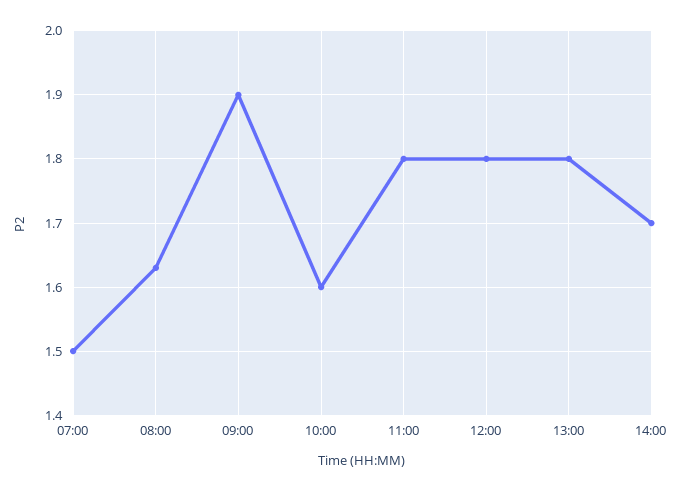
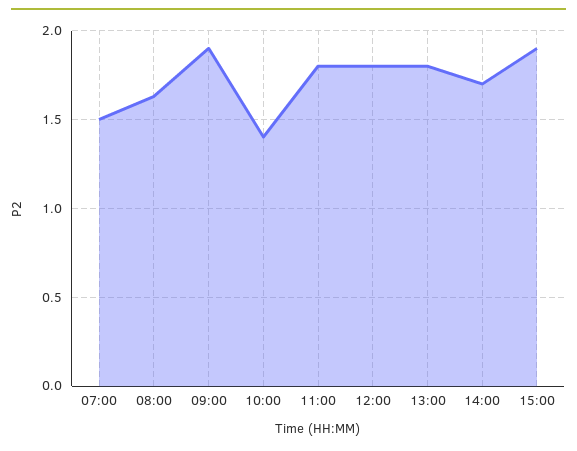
10:00: 1.6 -> 1.4
15:00: none -> 1.9

